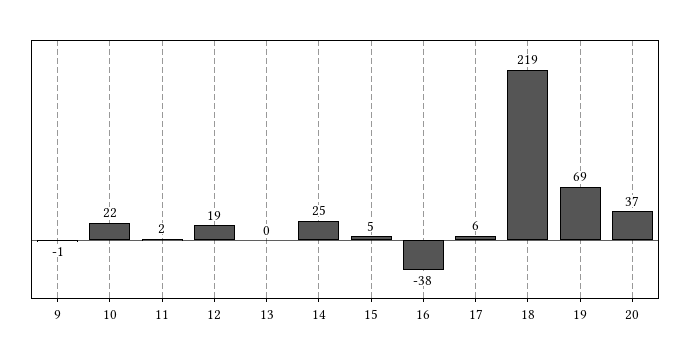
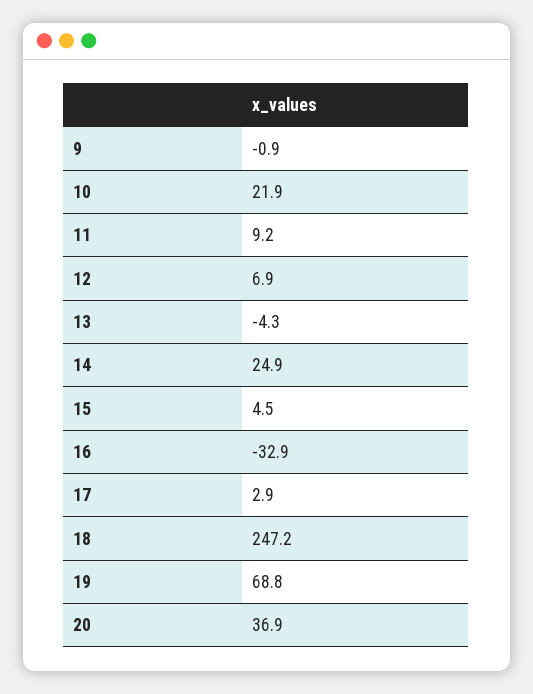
11: 2 -> 9.2
12: 19 -> 6.9
13: 0 -> -4.3
16: -38 -> -32.9
17: 6 -> 2.9
18: 219 -> 247.2

